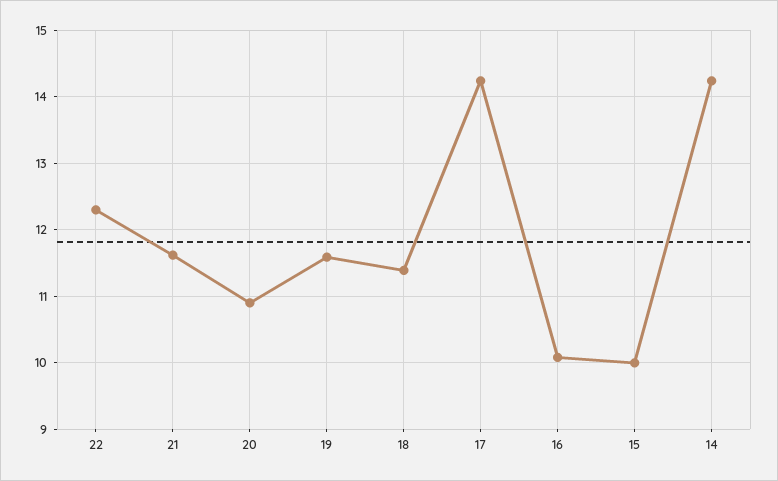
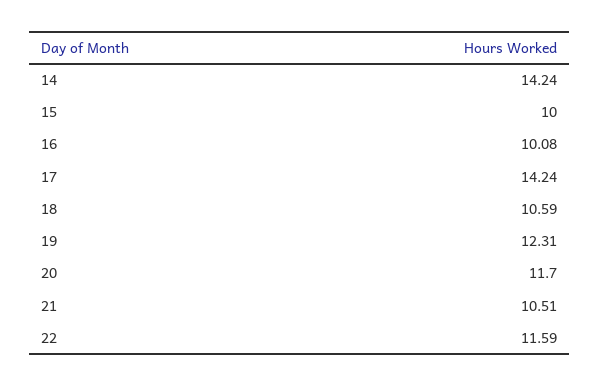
22: 12.3 -> 11.59
21: 11.6 -> 10.51
20: 10.9 -> 11.7
19: 11.6 -> 12.31
18: 11.4 -> 10.59

